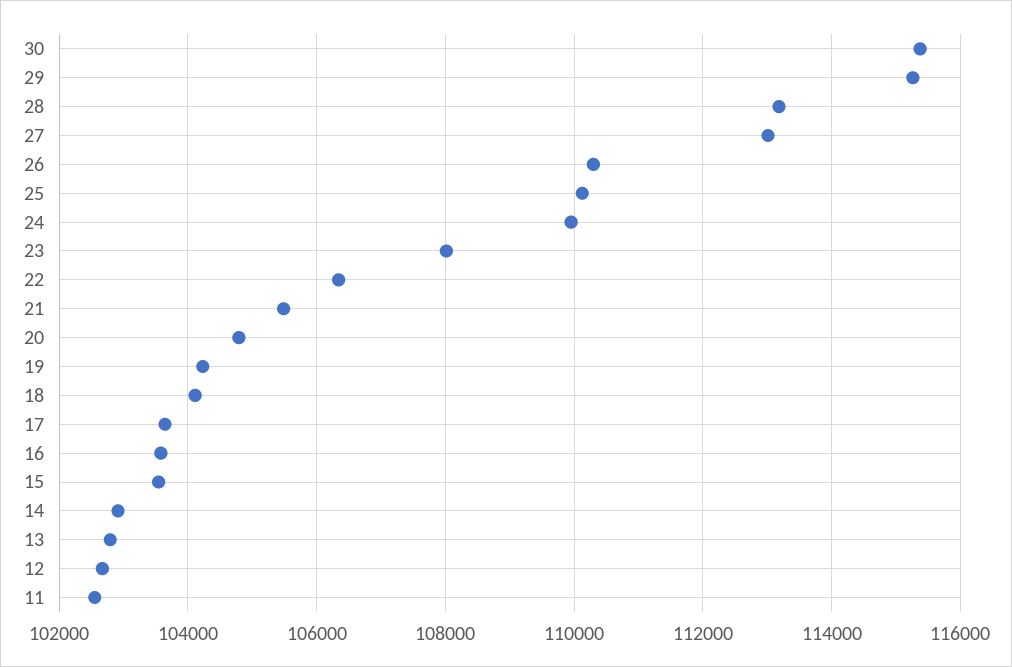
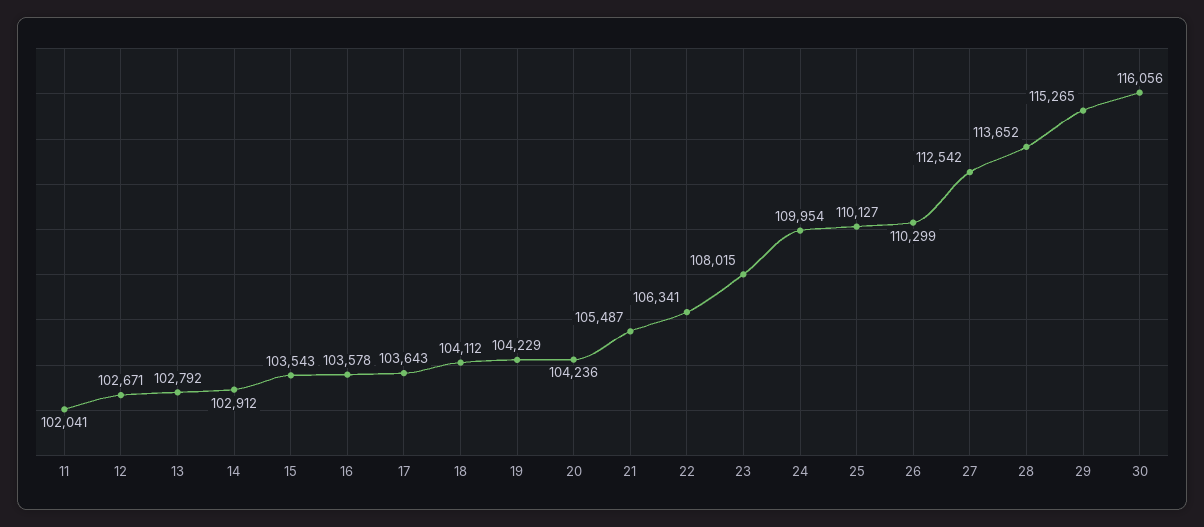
30: 115400 -> 116056
28: 113200 -> 113652
27: 113000 -> 112542
20: 104800 -> 104236
11: 102600 -> 102041

